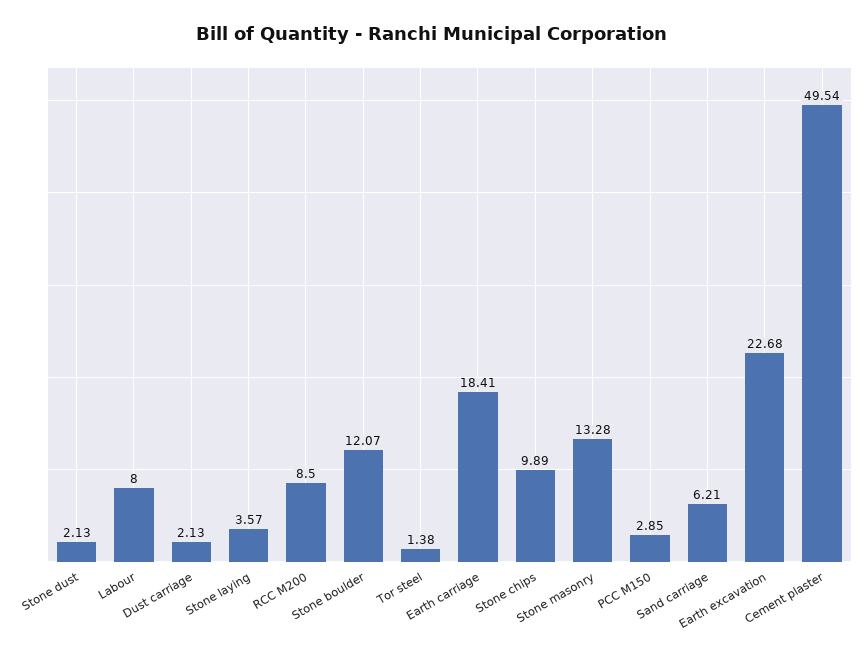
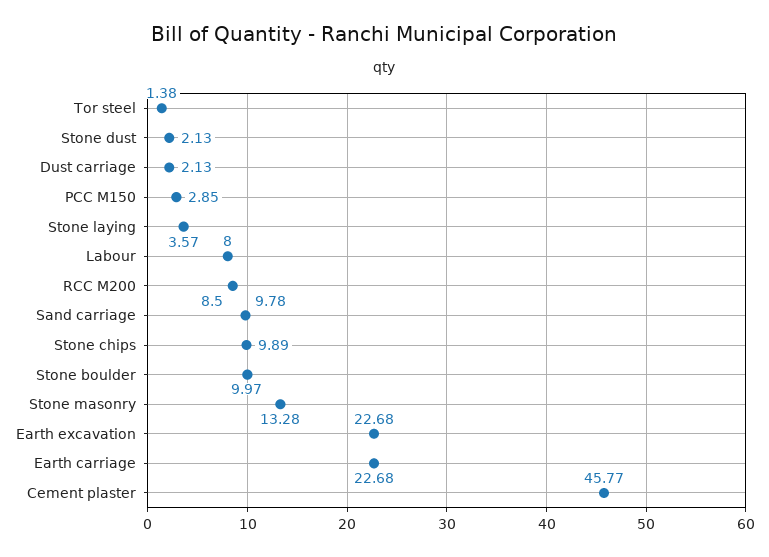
Stone boulder: 12.07 -> 9.97
Earth carriage: 18.41 -> 22.68
Sand carriage: 6.21 -> 9.78
Cement plaster: 49.54 -> 45.77

